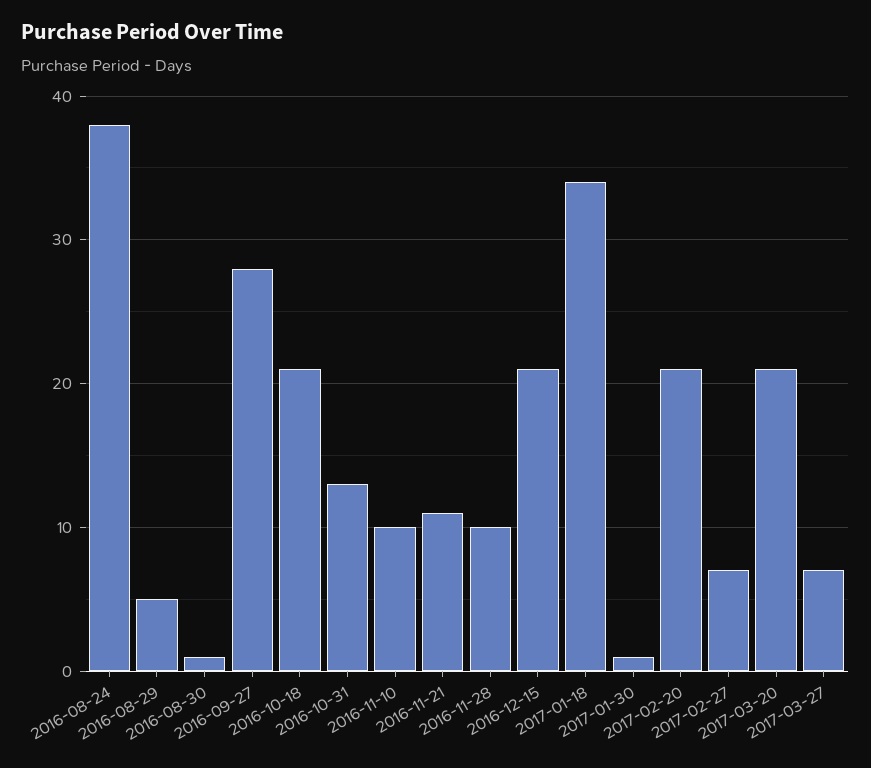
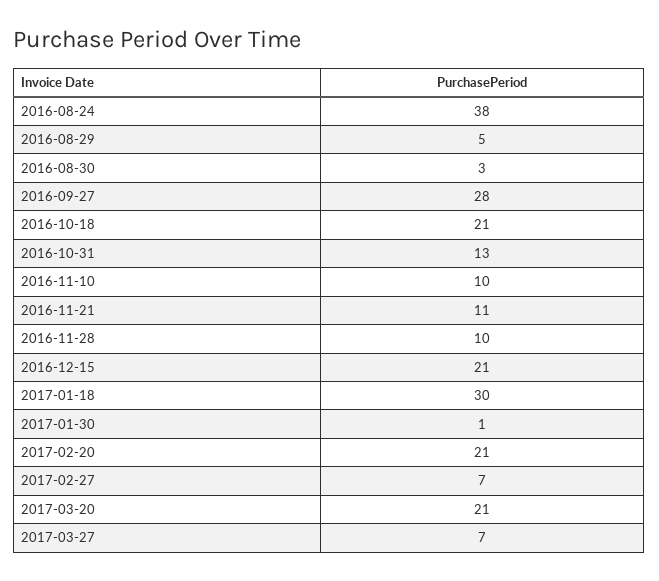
2016-08-30: 1 -> 3
2017-01-18: 34 -> 30

